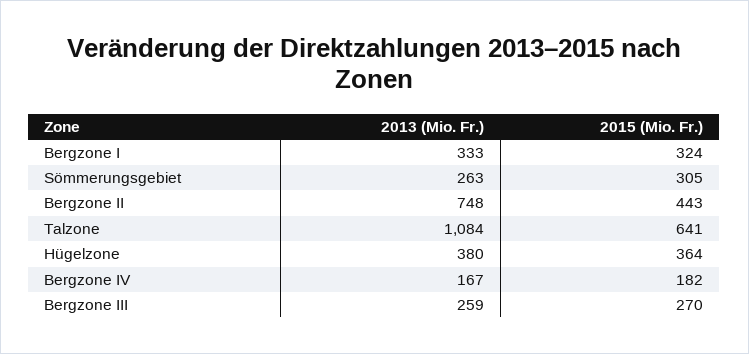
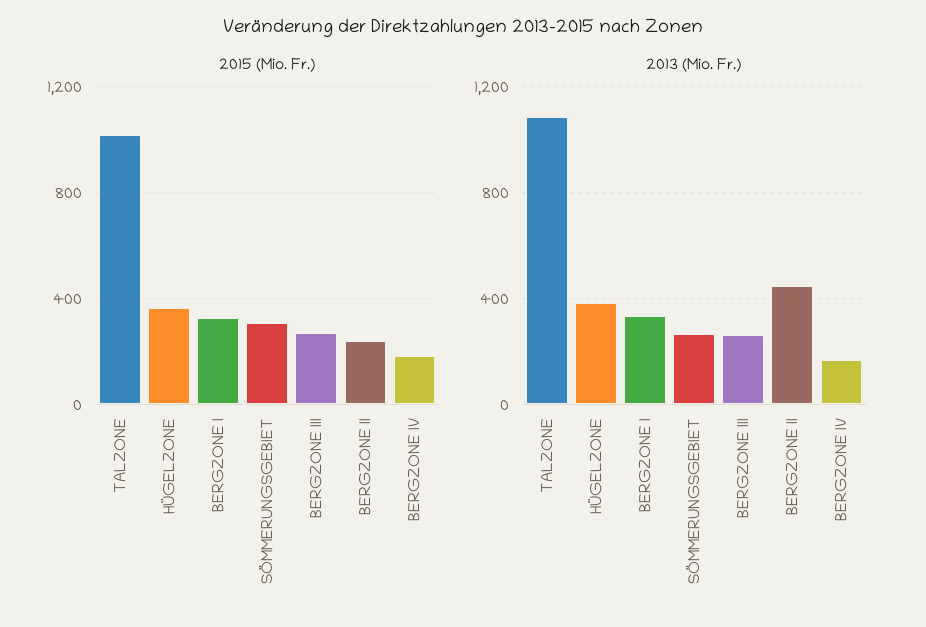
2013 (Mio. Fr.), Bergzone II: 748 -> 450
2015 (Mio. Fr.), Bergzone II: 443 -> 250
2015 (Mio. Fr.), Talzone: 641 -> 1000

